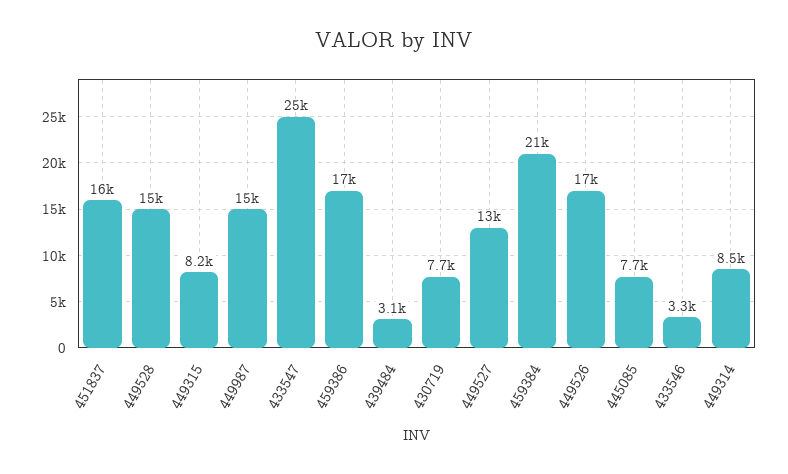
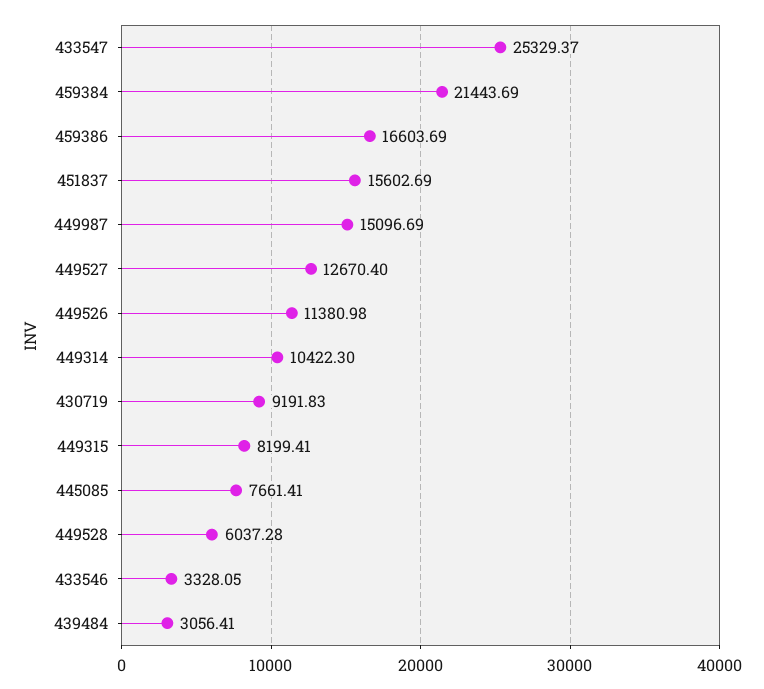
449528: 15000 -> 6037.28
430719: 7700 -> 9191.83
449526: 17000 -> 11380.98
449314: 8500 -> 10422.3

